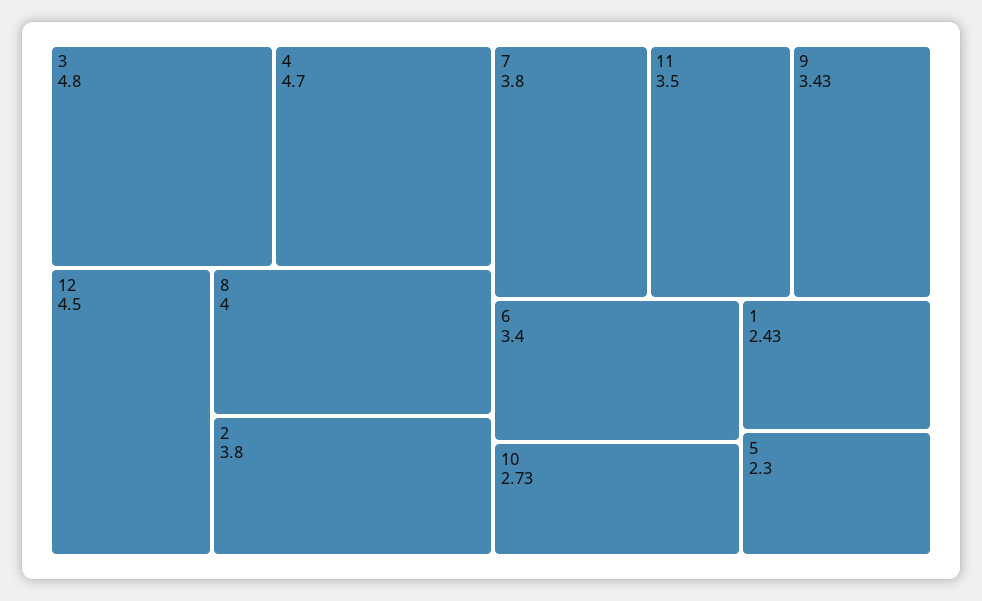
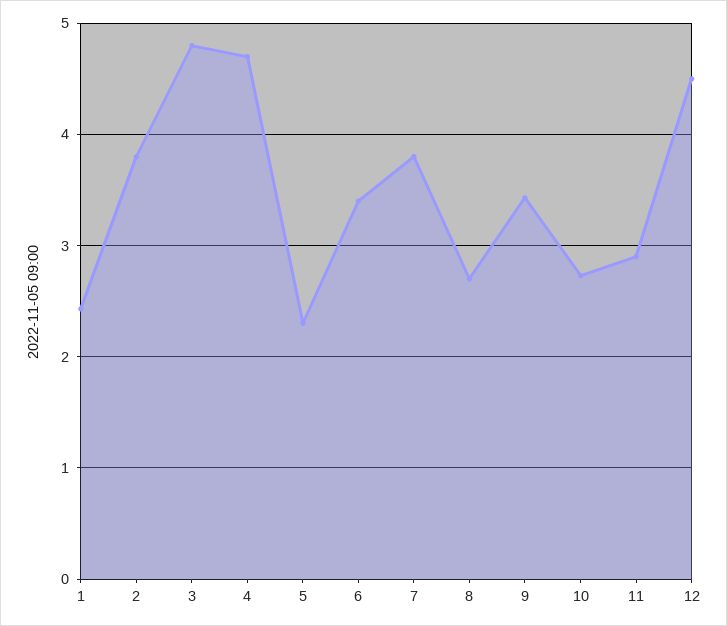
8: 4 -> 2.7
11: 3.5 -> 2.9

